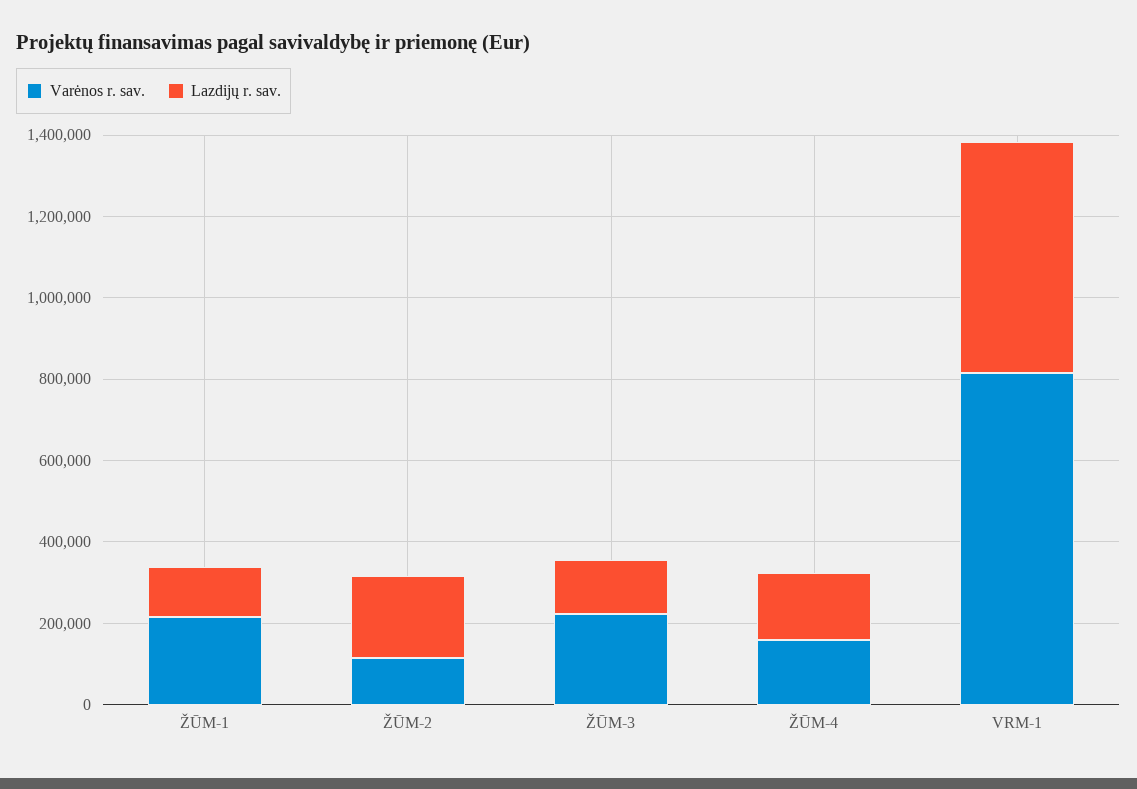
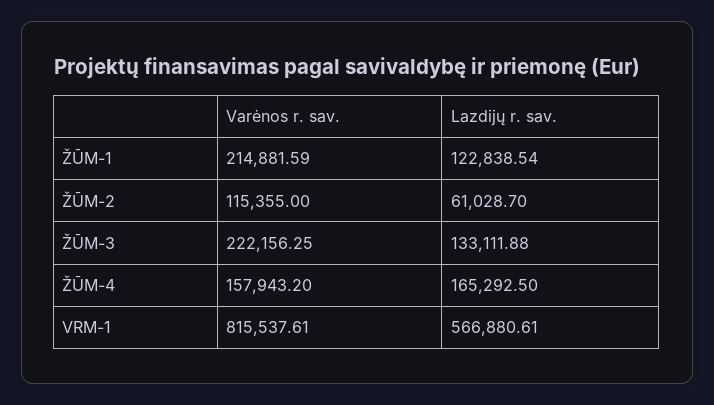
Lazdijų r. sav., ŽŪM-2: 200000 -> 61028.7

